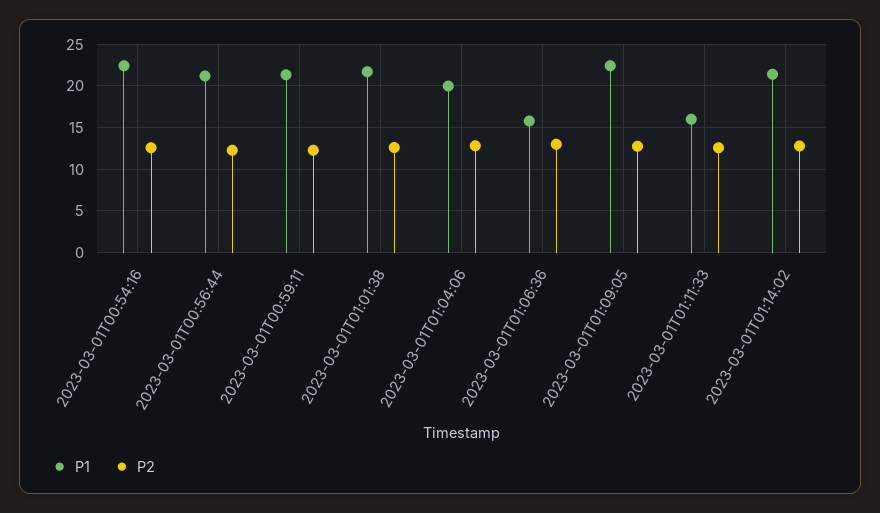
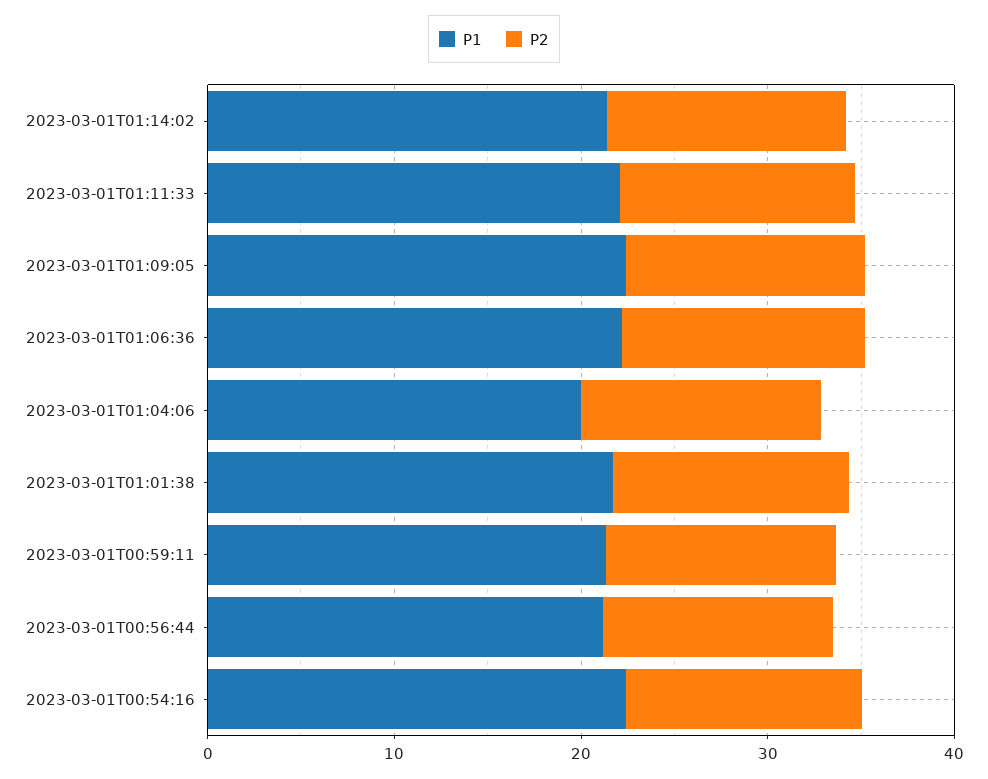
P1, 2023-03-01T01:06:36: 16 -> 22
P1, 2023-03-01T01:11:33: 16 -> 22

